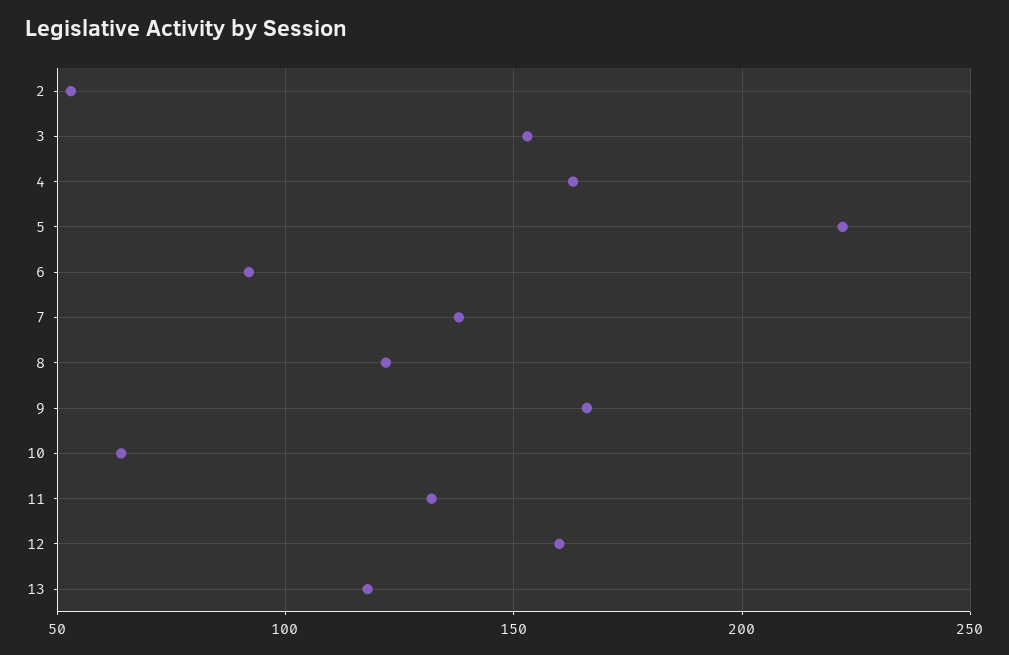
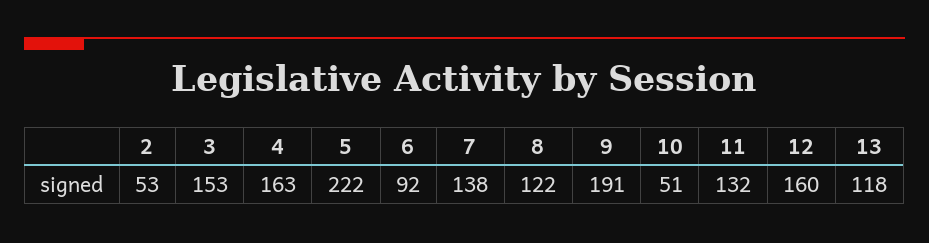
9: 165 -> 191
10: 65 -> 51

